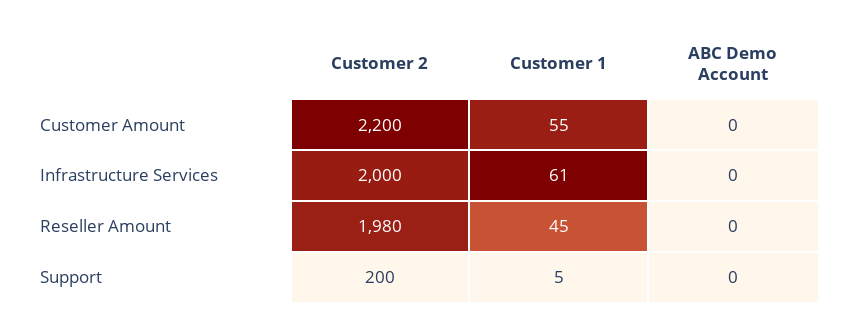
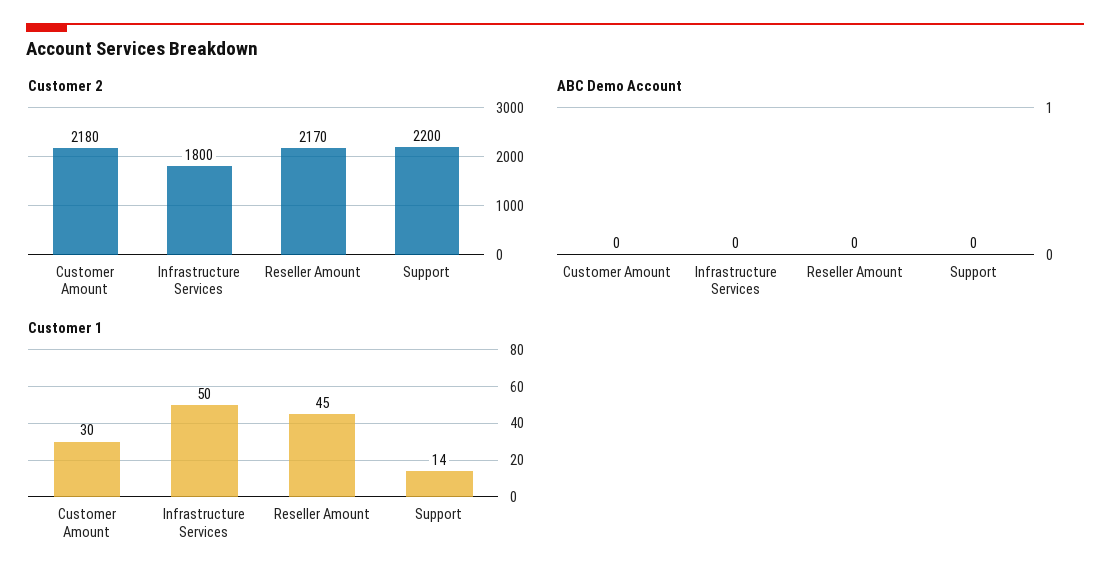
Customer 2, Customer Amount: 2200 -> 2180
Customer 1, Customer Amount: 55 -> 30
Customer 2, Infrastructure Services: 2000 -> 1800
Customer 1, Infrastructure Services: 61 -> 50
Customer 2, Reseller Amount: 1980 -> 2170
Customer 2, Support: 200 -> 2200
Customer 1, Support: 5 -> 14

